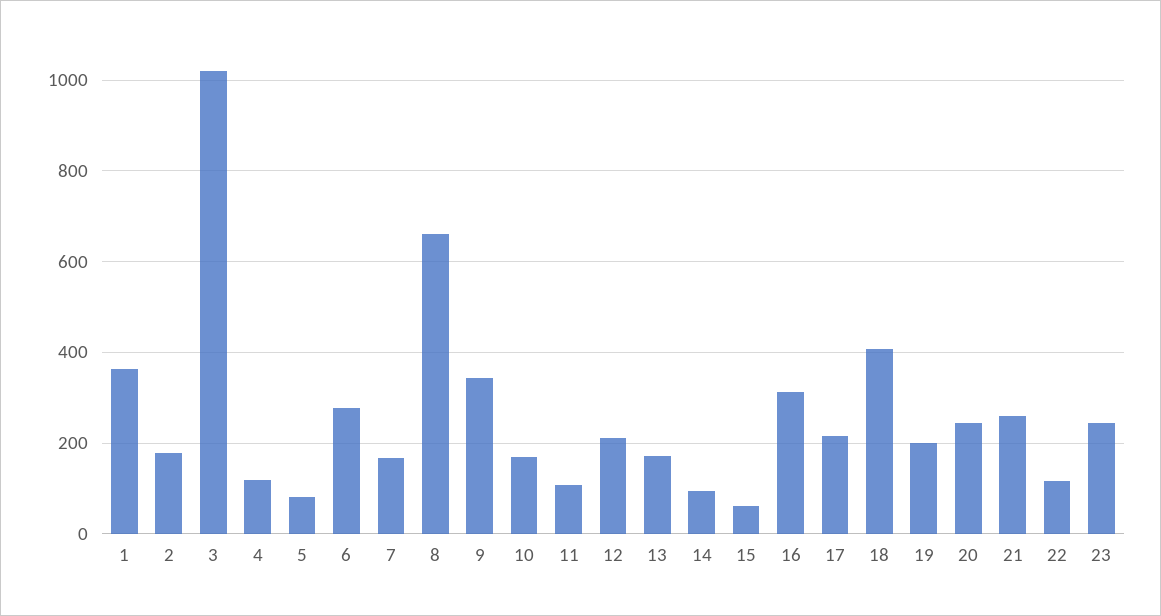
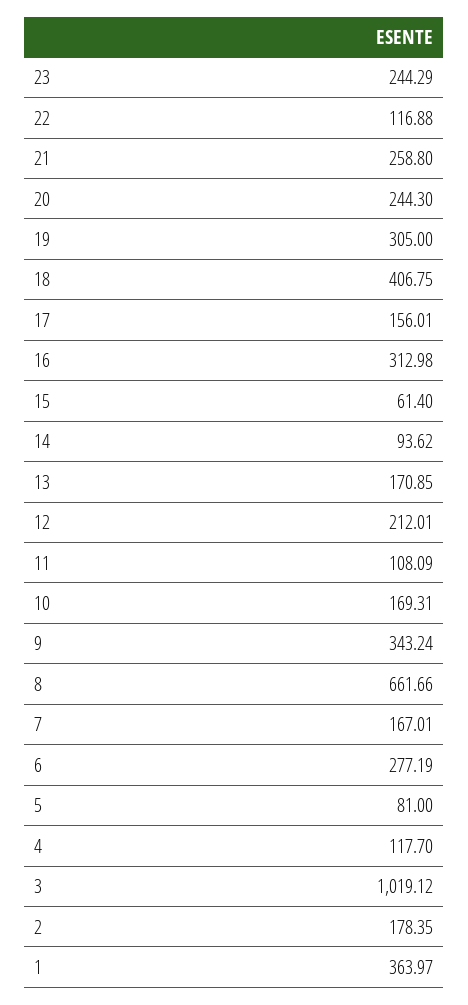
17: 220 -> 156.01
19: 200 -> 305

